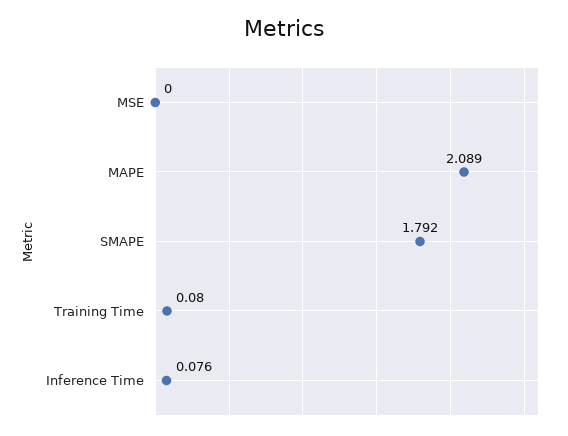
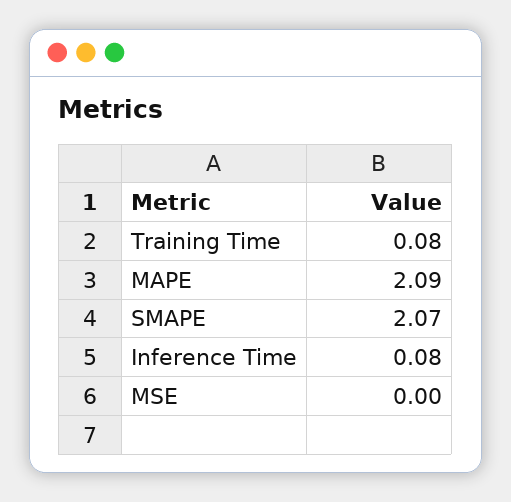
SMAPE: 1.792 -> 2.07

